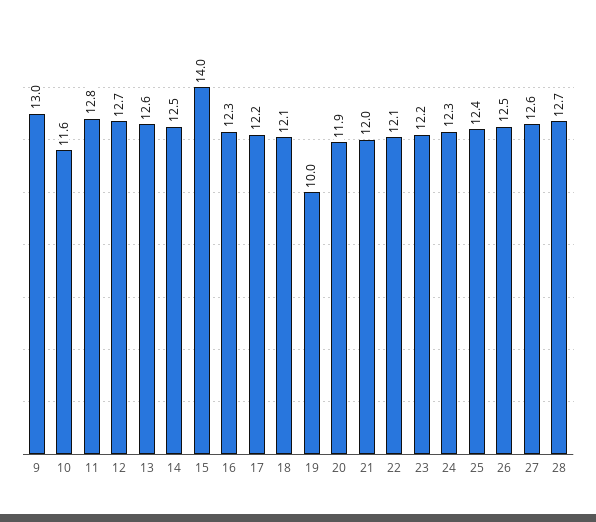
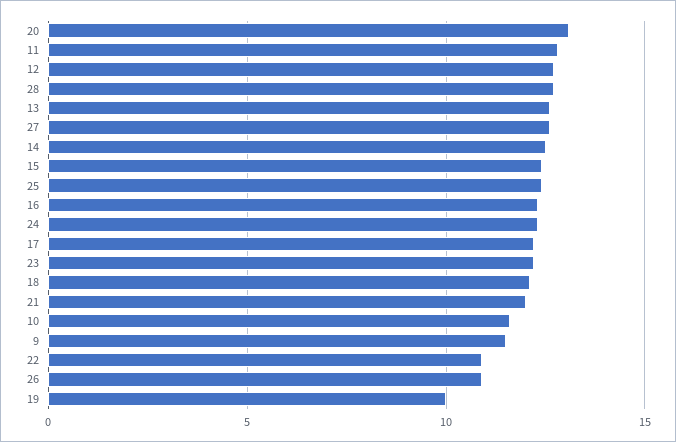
9: 13 -> 11.5
15: 14 -> 12.5
20: 11.9 -> 13
22: 12.1 -> 11
26: 12.5 -> 11

